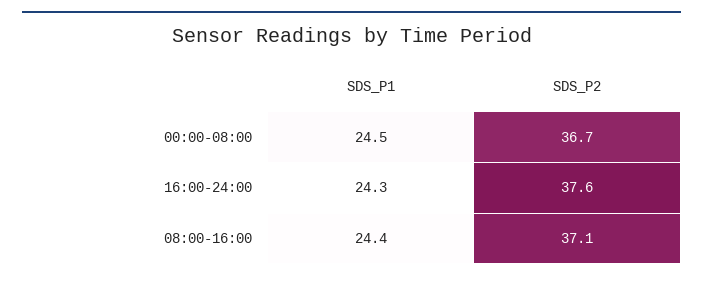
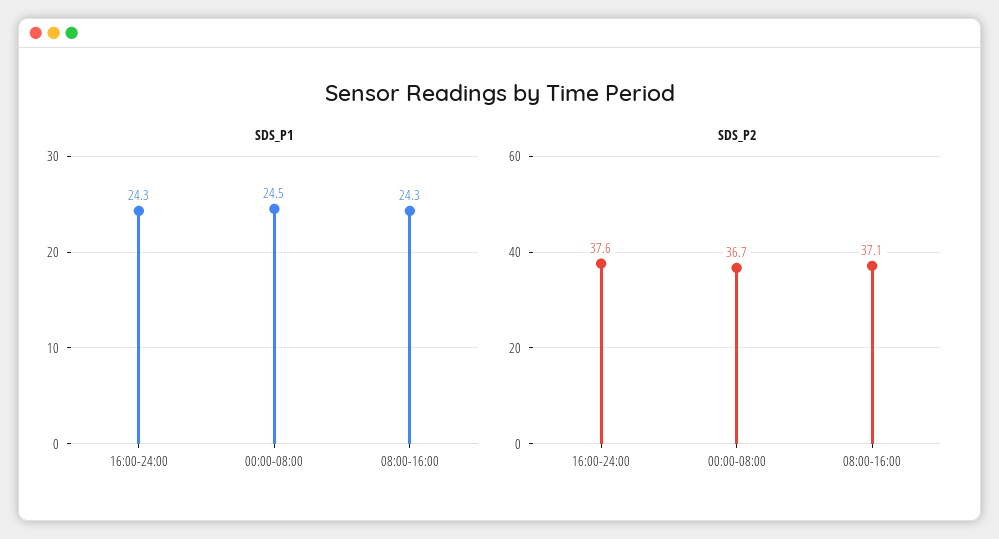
SDS_P1, 08:00-16:00: 24.4 -> 24.3

